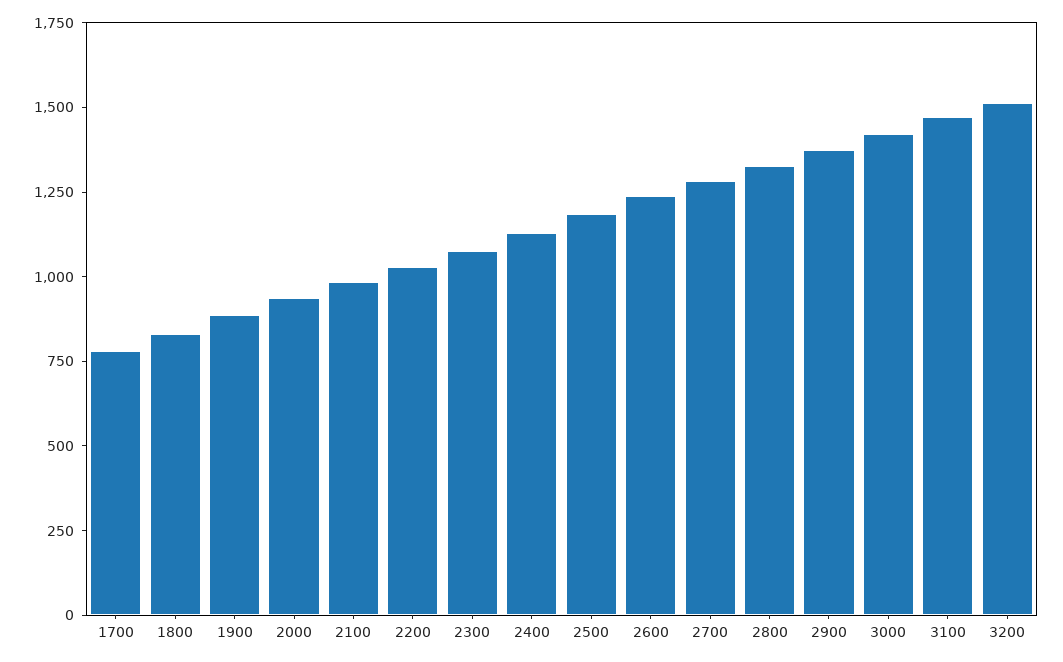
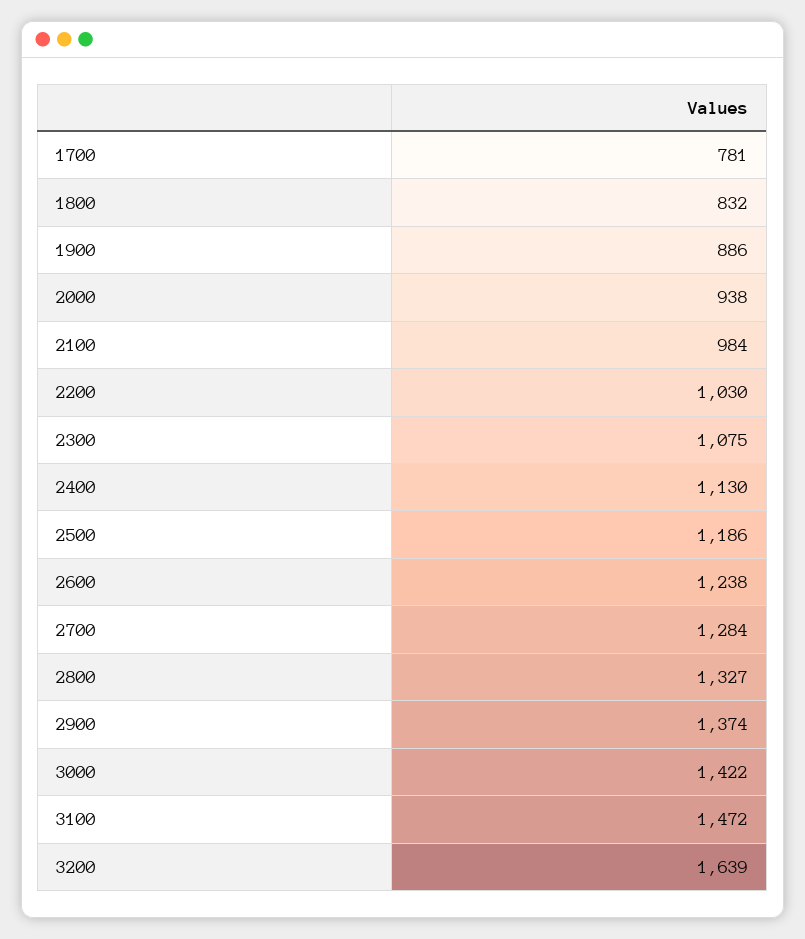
3200: 1500 -> 1639

